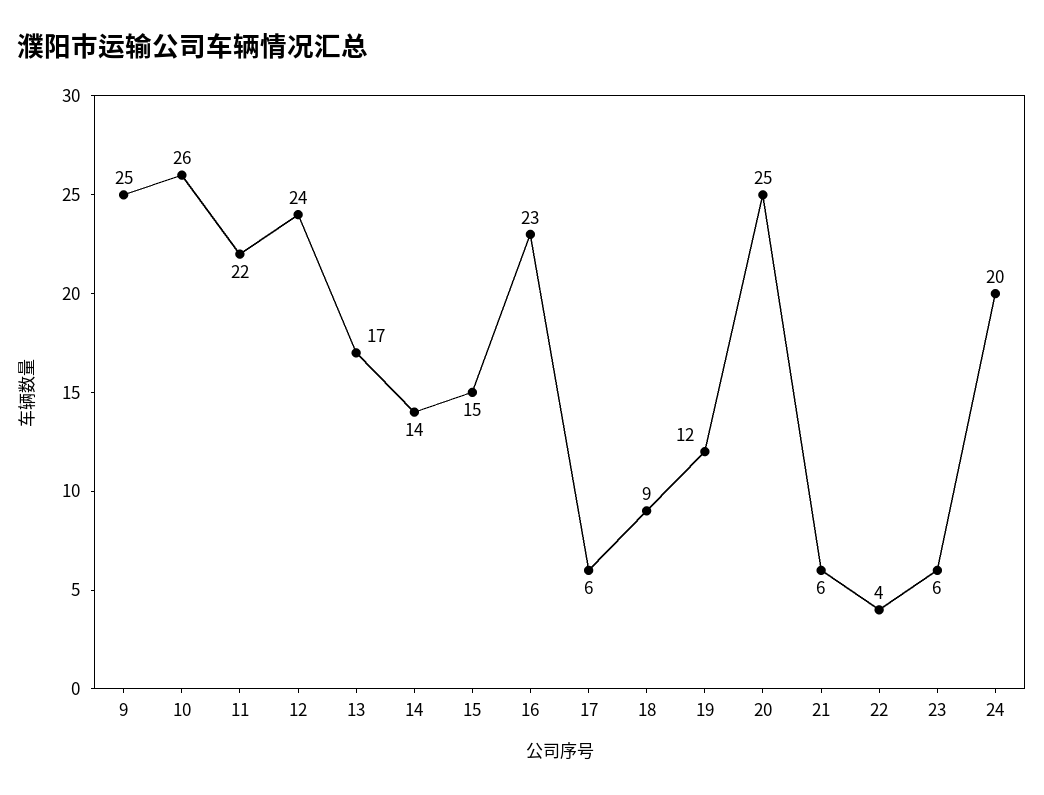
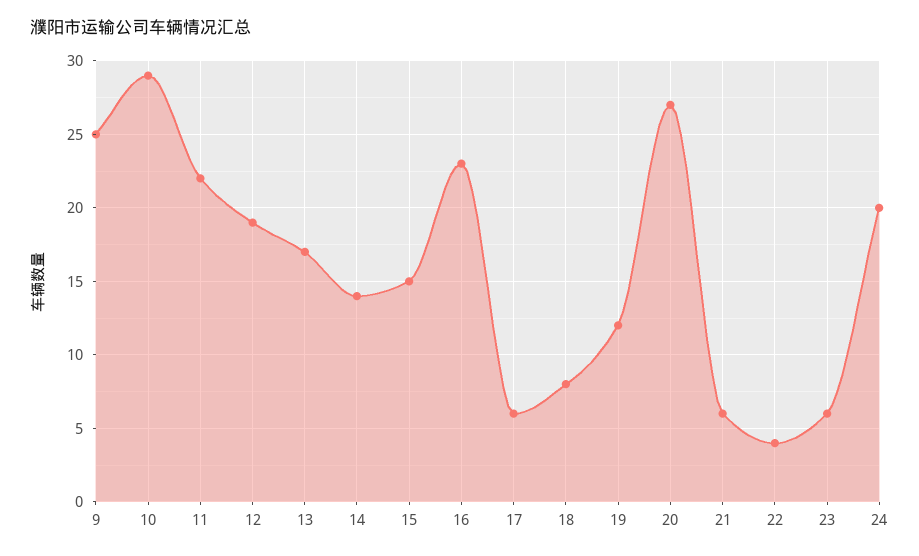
10: 26 -> 29
12: 24 -> 19
18: 9 -> 8
20: 25 -> 27

